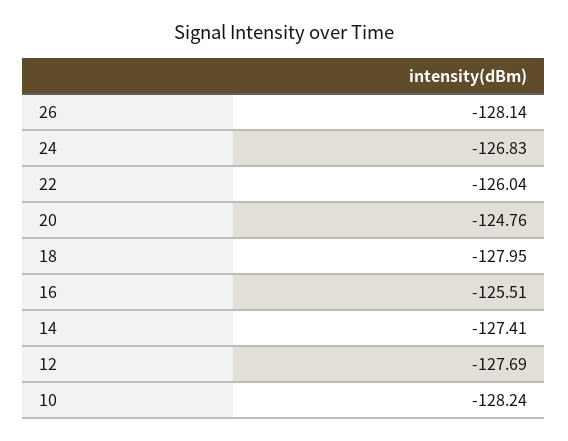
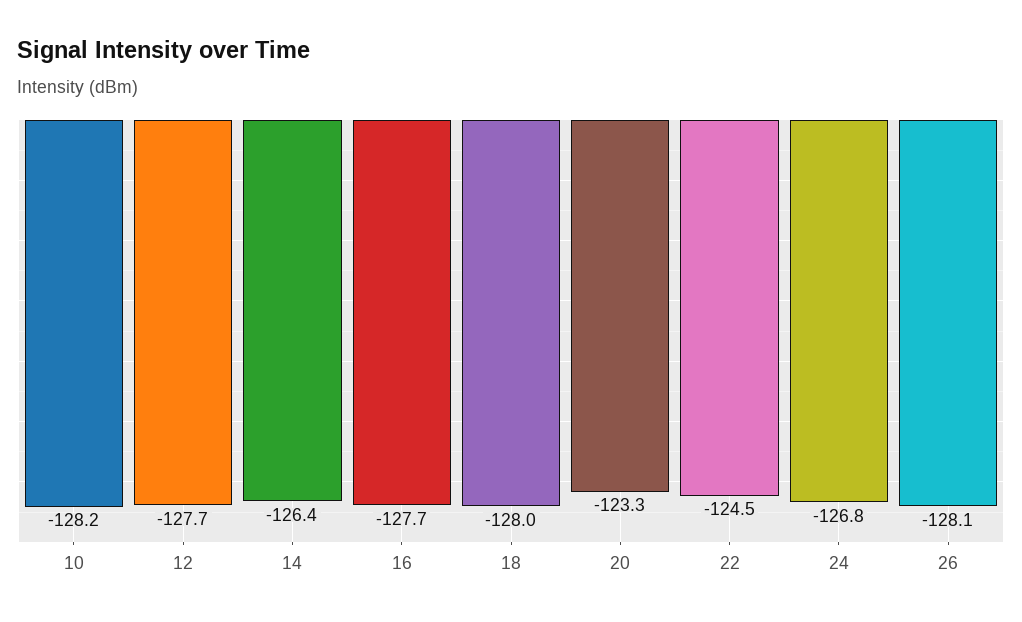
22: -126.04 -> -124.5
20: -124.76 -> -123.3
16: -125.51 -> -127.7
14: -127.41 -> -126.4

